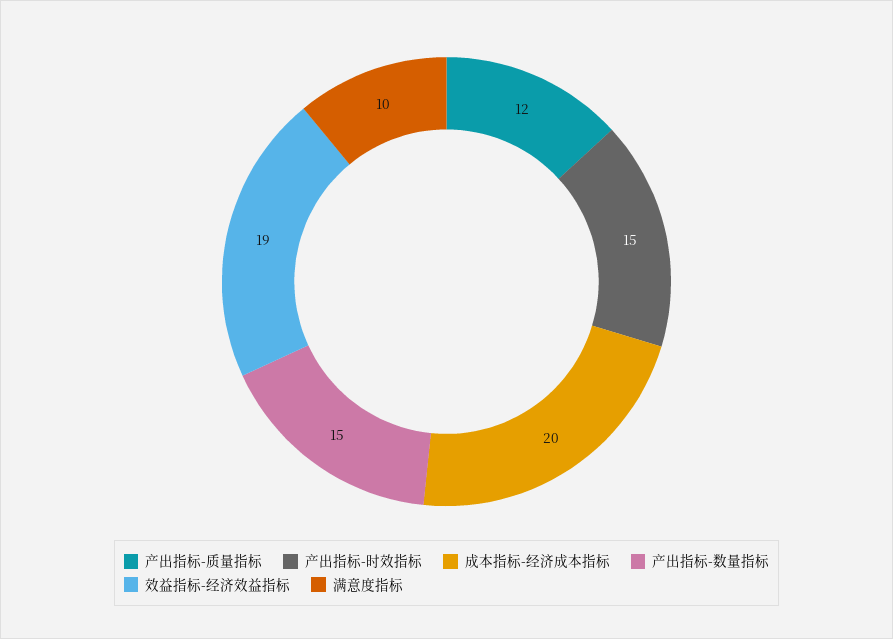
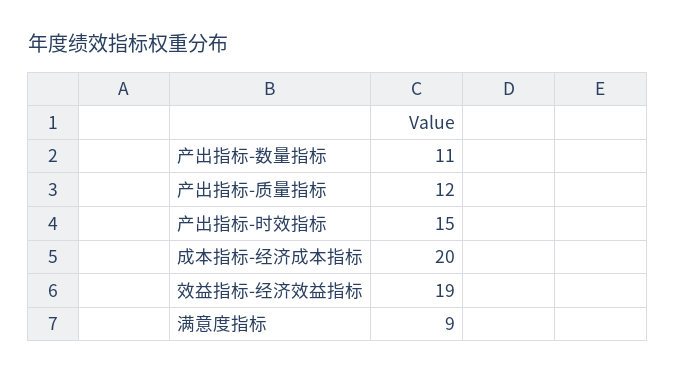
产出指标-数量指标: 15 -> 11
满意度指标: 10 -> 9

